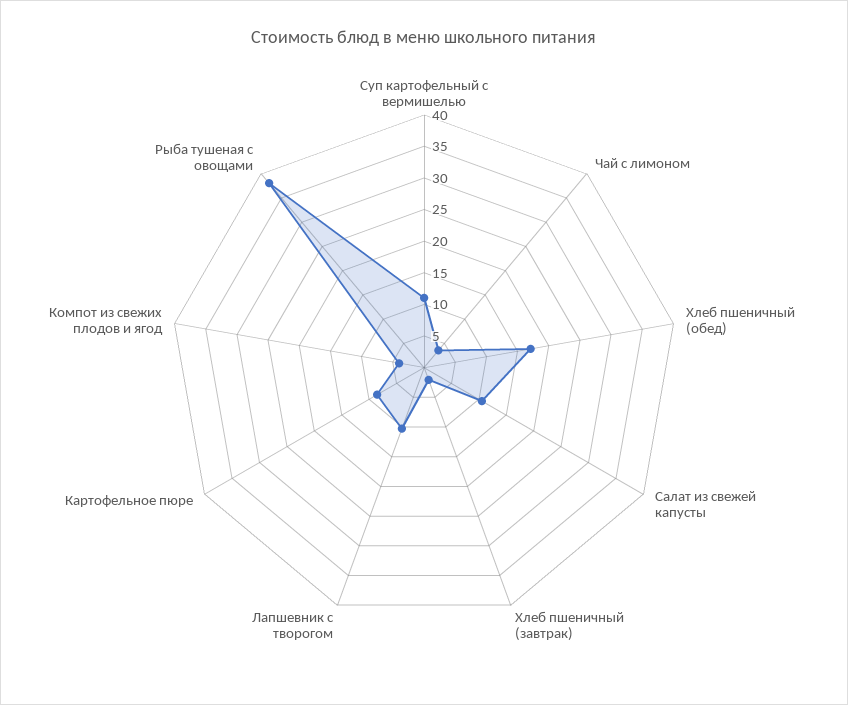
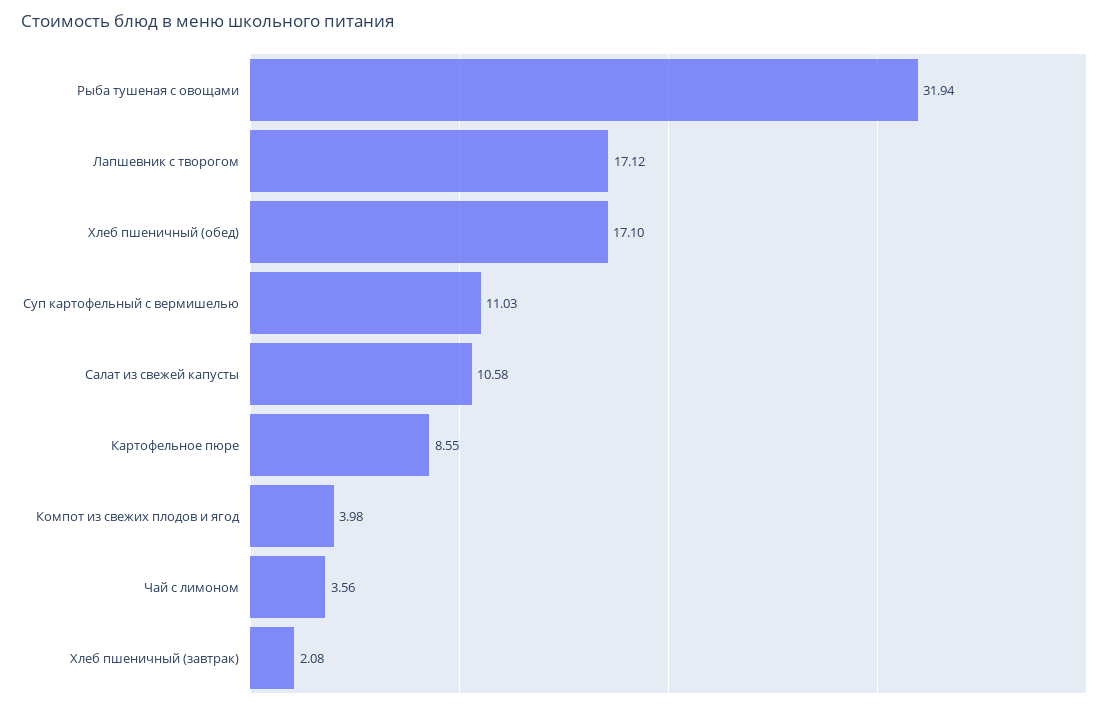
Лапшевник с творогом: 10 -> 17.12
Рыба тушеная с овощами: 37.5 -> 31.94

